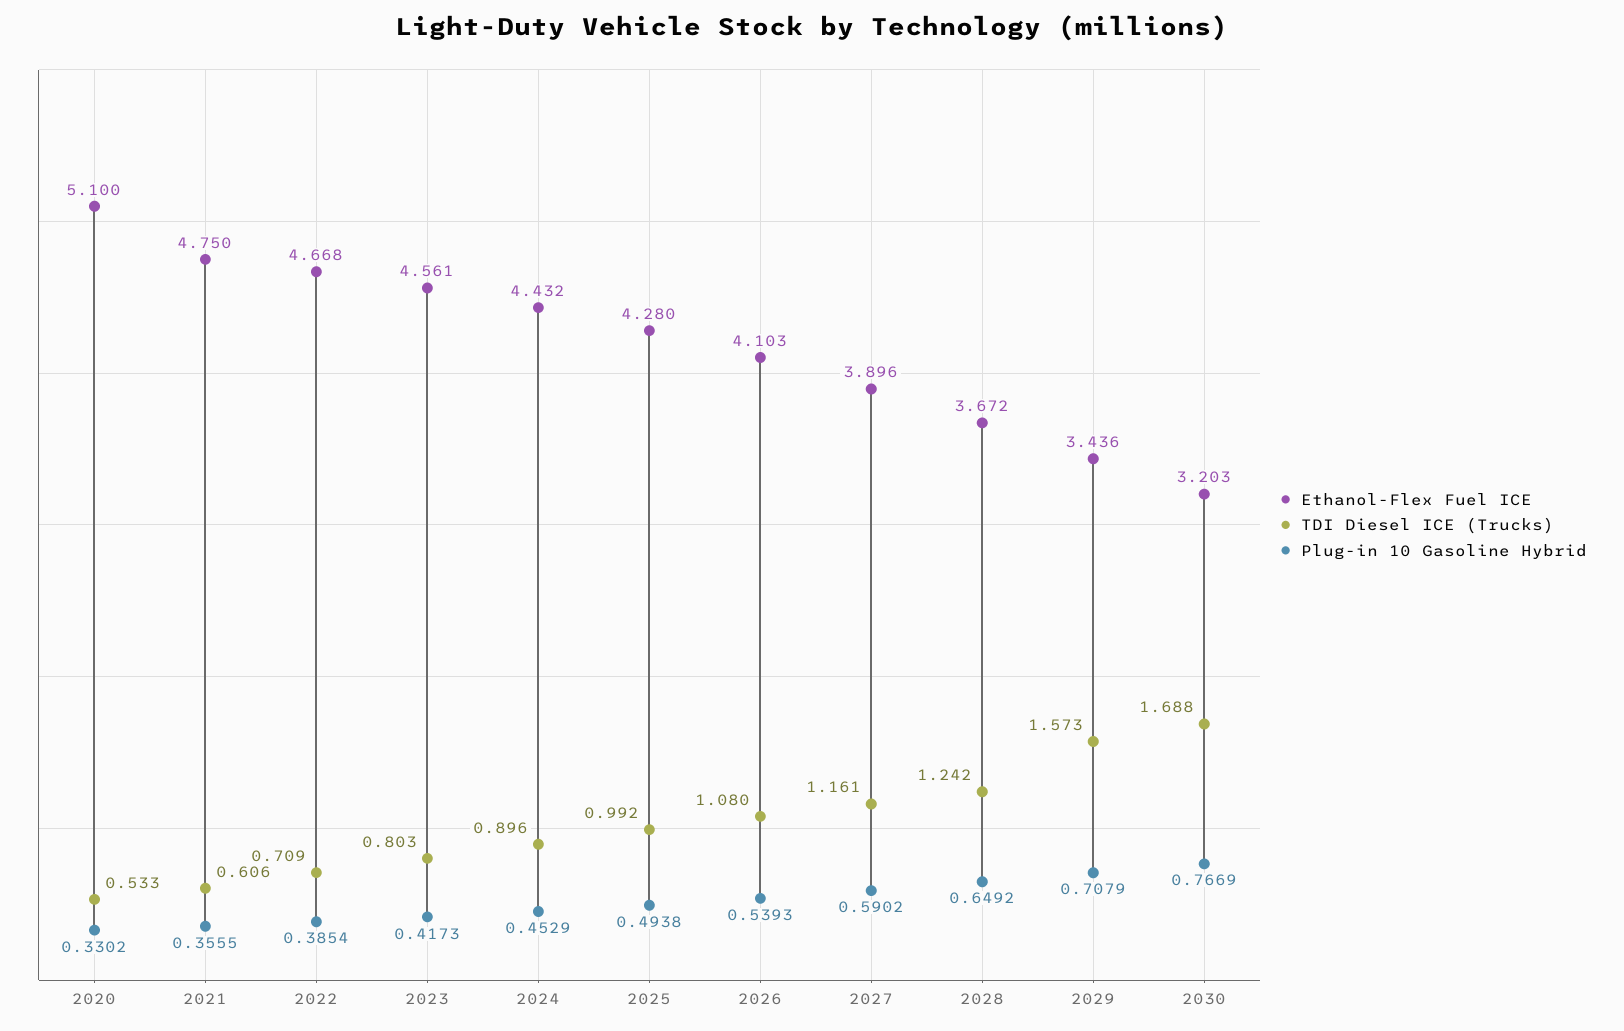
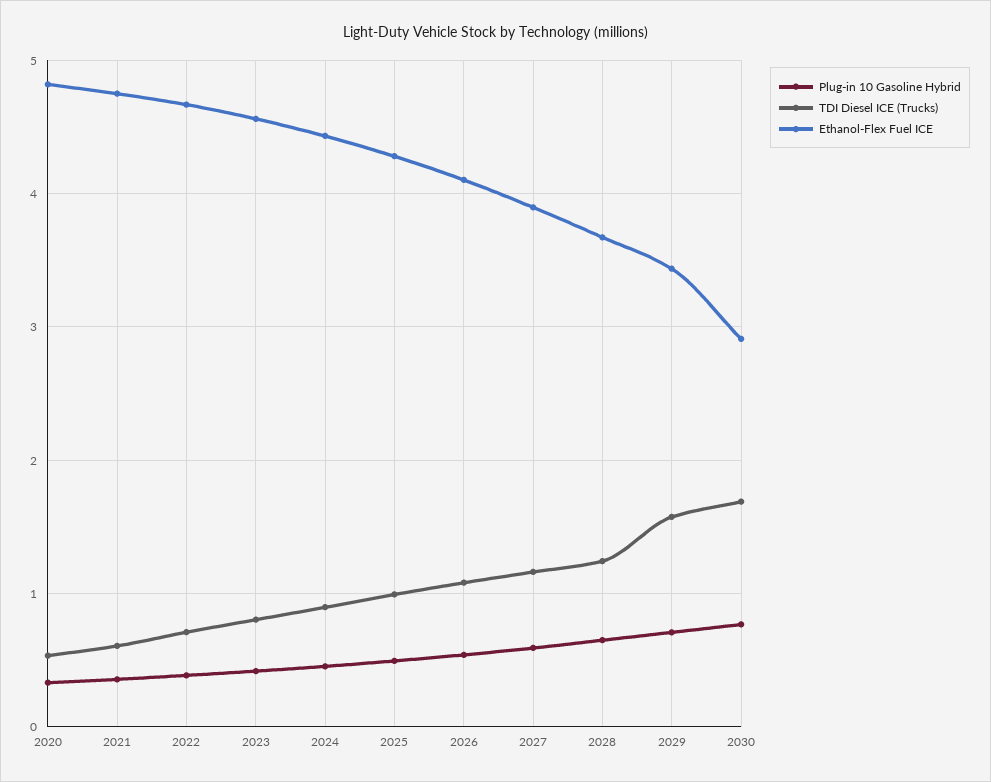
Ethanol-Flex Fuel ICE, 2020: 5.1 -> 4.8
Ethanol-Flex Fuel ICE, 2030: 3.203 -> 2.9

